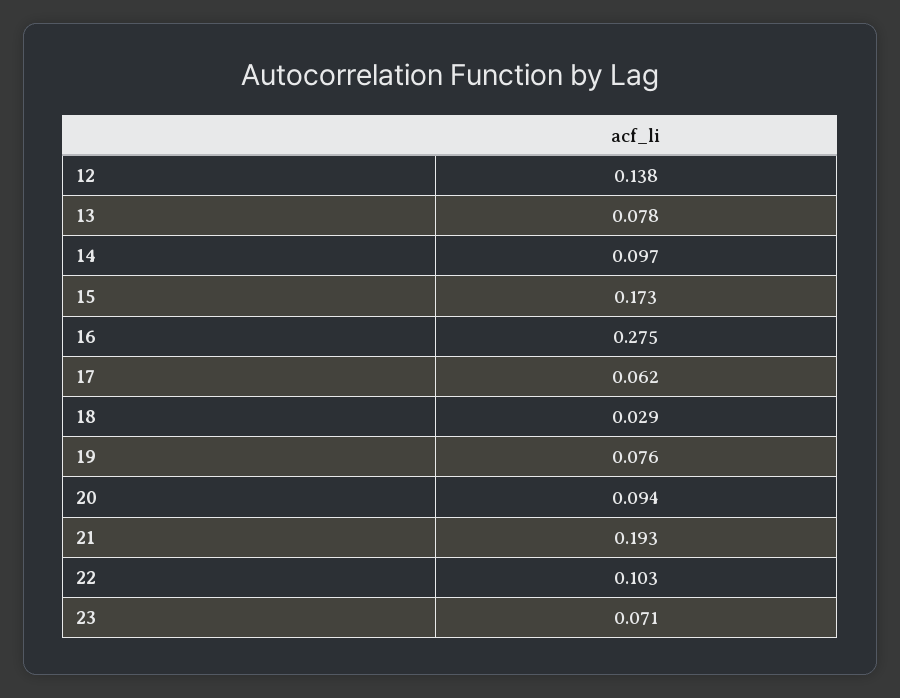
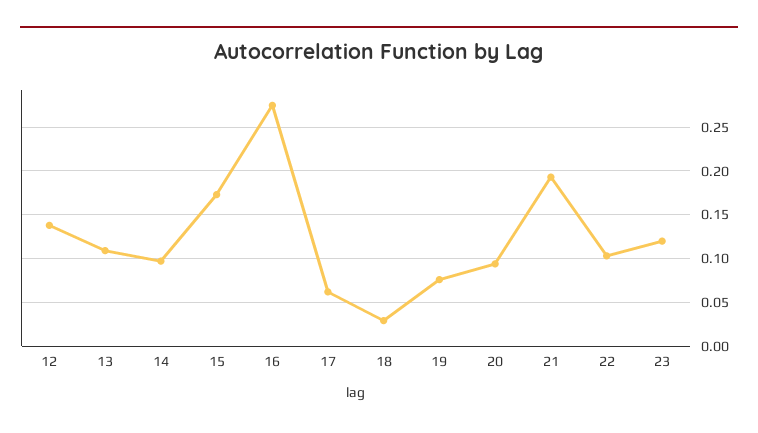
13: 0.078 -> 0.11
23: 0.071 -> 0.12

